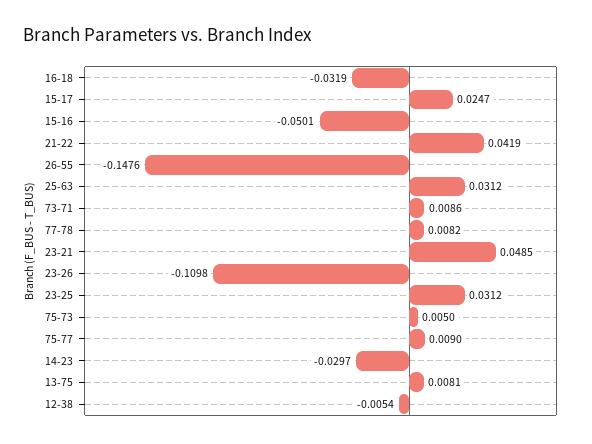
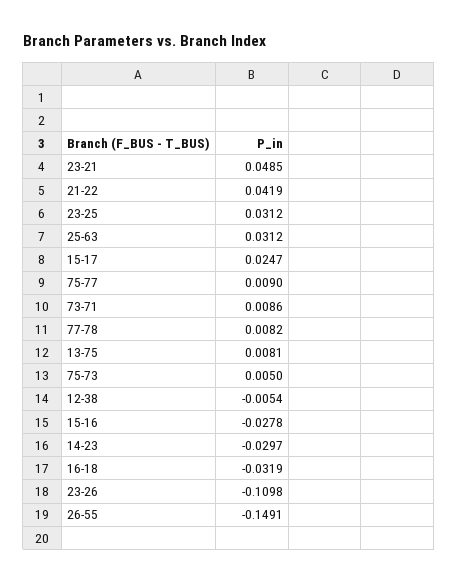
15-16: -0.0501 -> -0.0278
26-55: -0.1476 -> -0.1491

